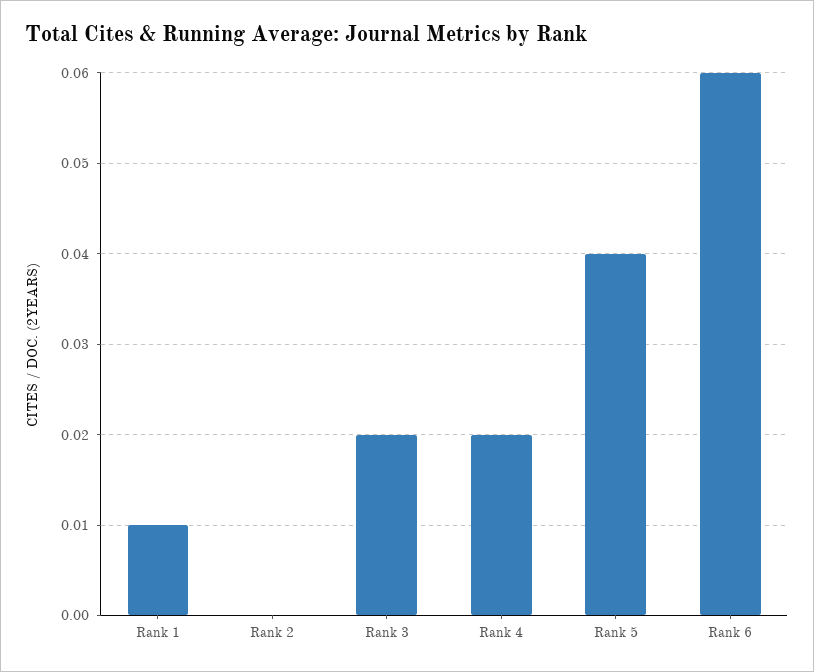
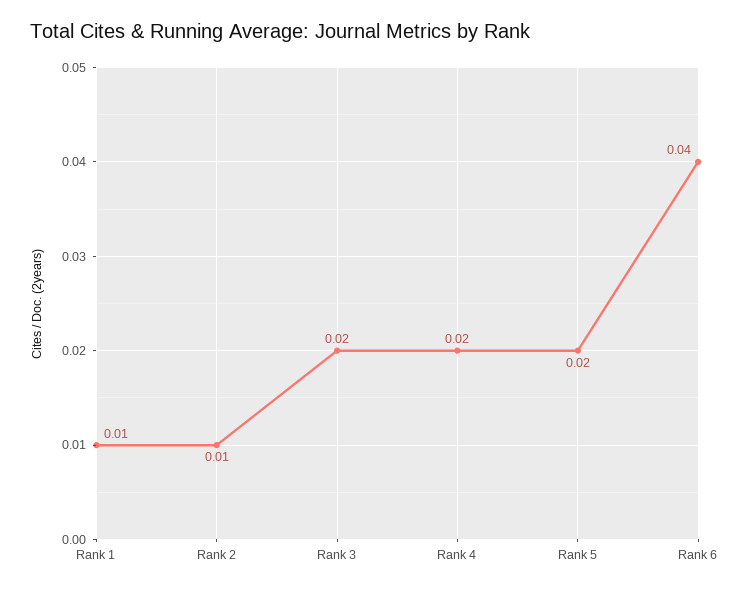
Rank 2: 0 -> 0.01
Rank 5: 0.04 -> 0.02
Rank 6: 0.06 -> 0.04

